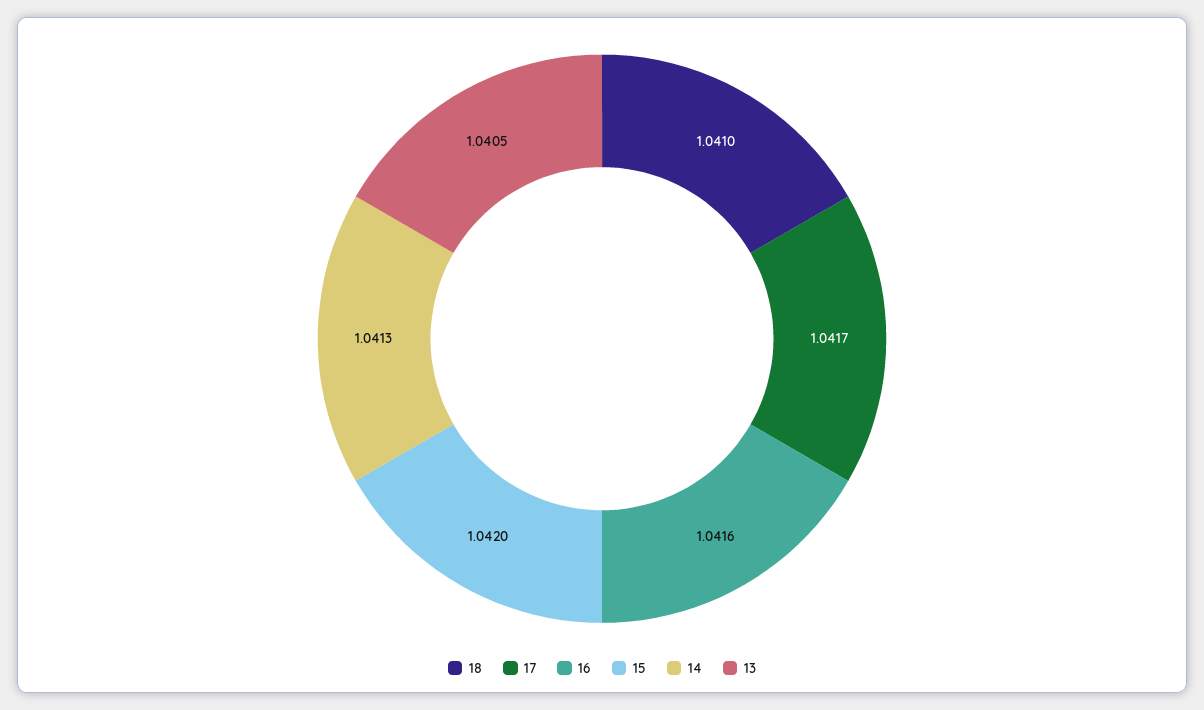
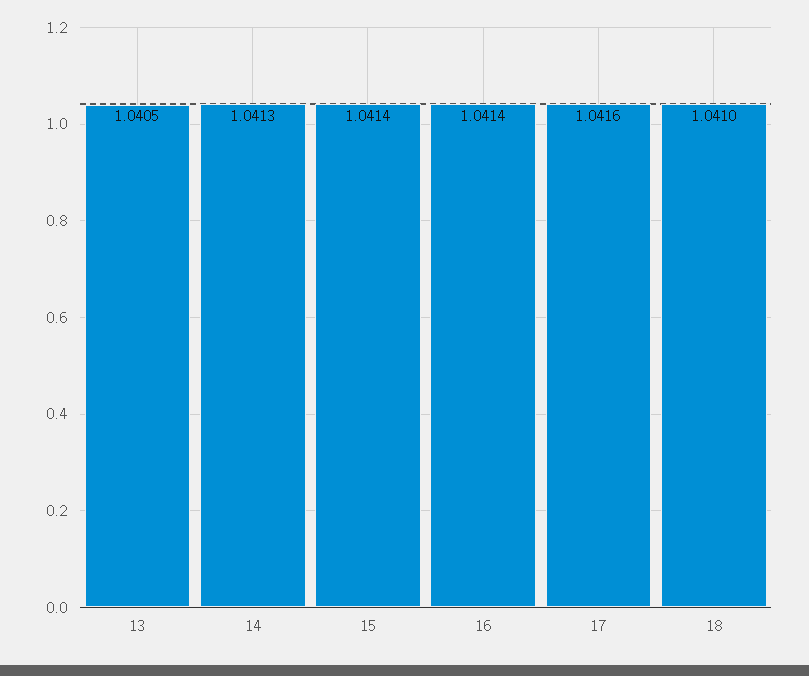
17: 1.0417 -> 1.0416
16: 1.0416 -> 1.0414
15: 1.042 -> 1.0414

